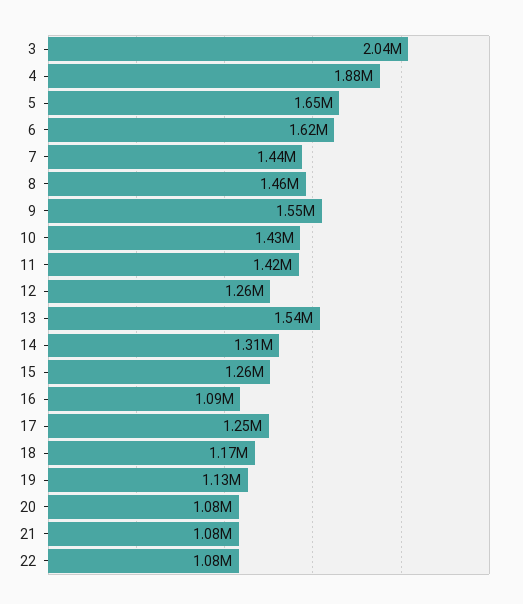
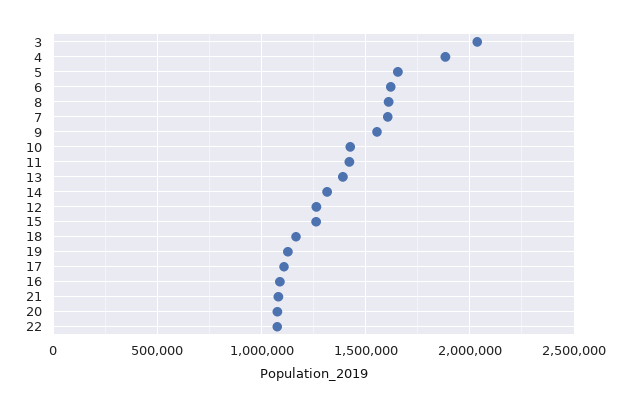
7: 1440000 -> 1600000
8: 1460000 -> 1600000
13: 1540000 -> 1400000
17: 1250000 -> 1100000

